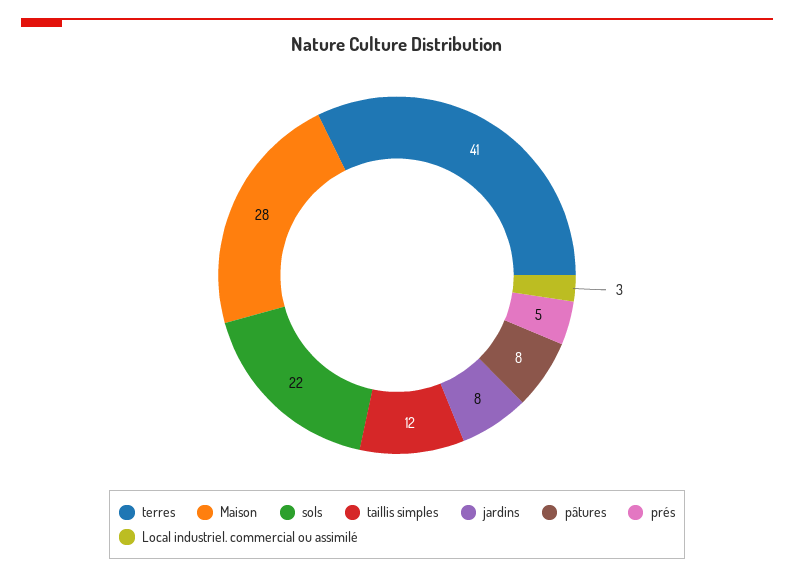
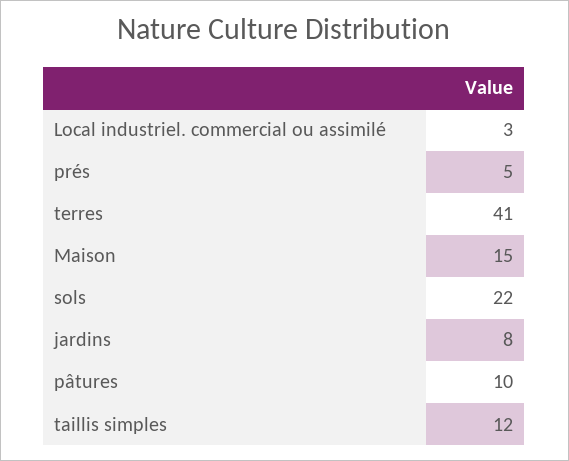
Maison: 28 -> 15
pâtures: 8 -> 10

